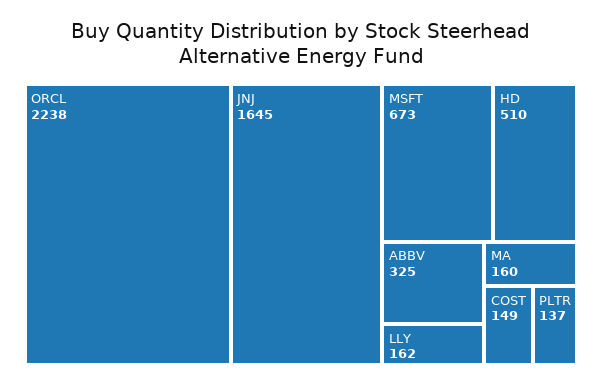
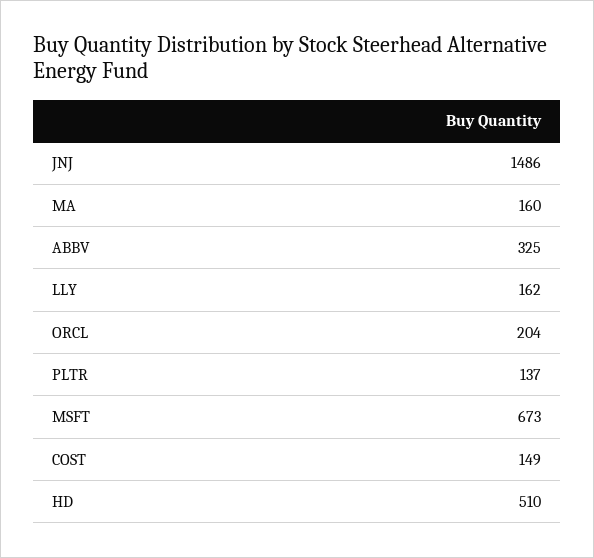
ORCL: 2238 -> 204
JNJ: 1645 -> 1486

